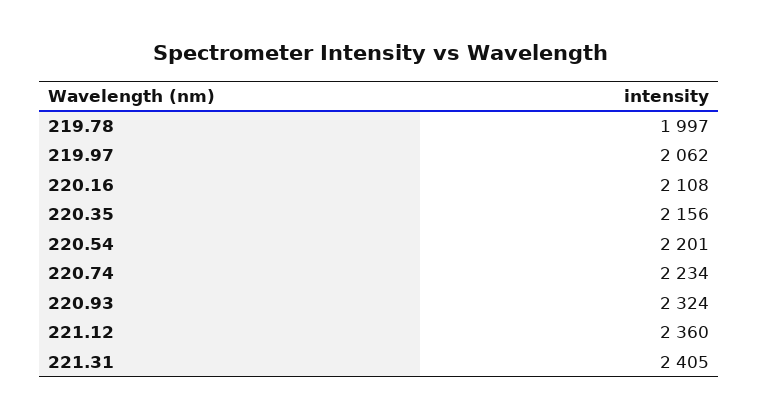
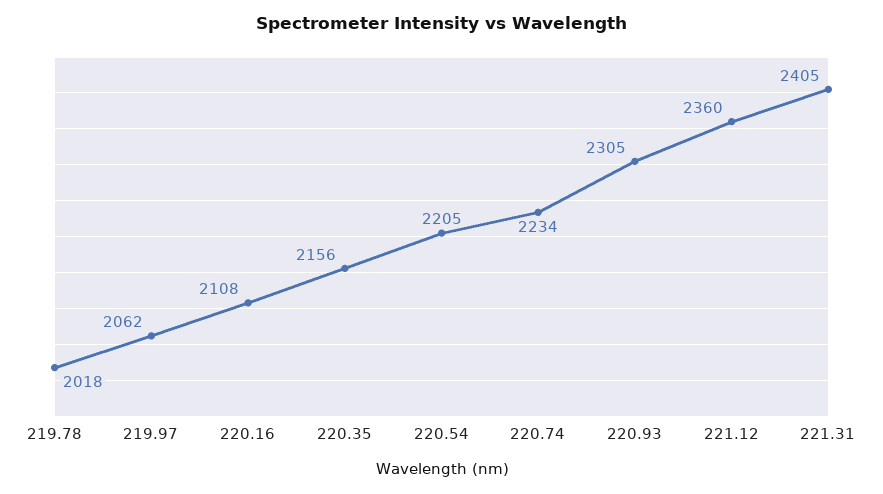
219.78: 1997 -> 2018
220.54: 2201 -> 2205
220.93: 2324 -> 2305

